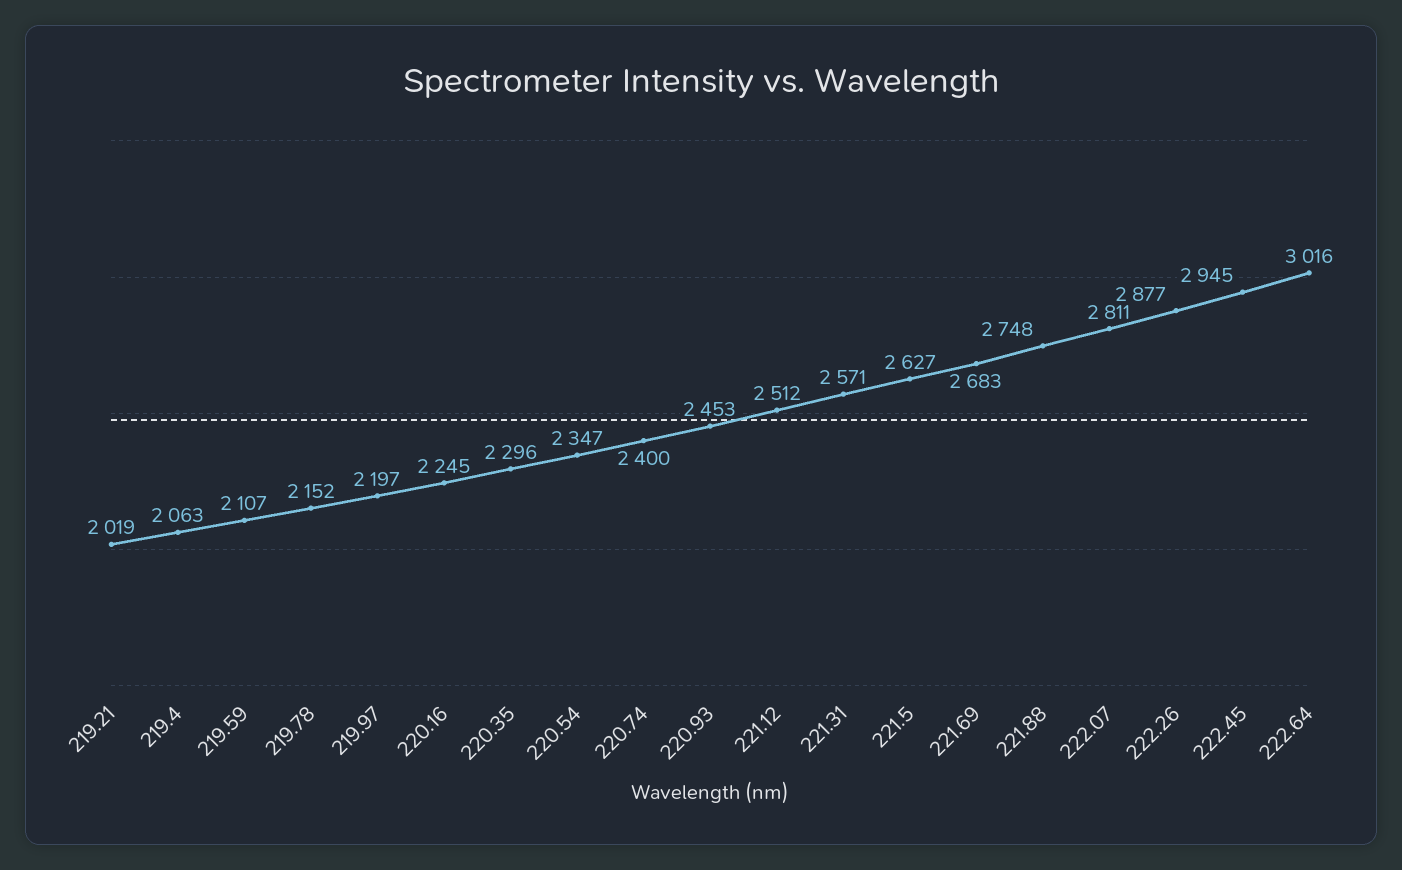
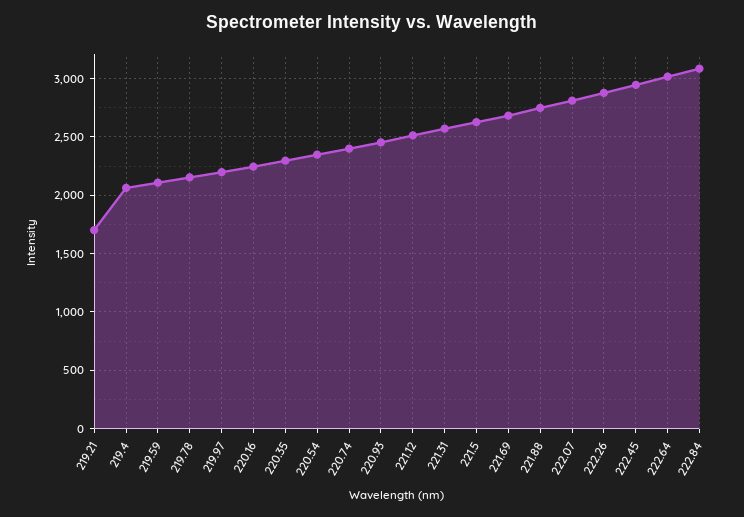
219.21: 2019 -> 1700
222.84: none -> 3100

